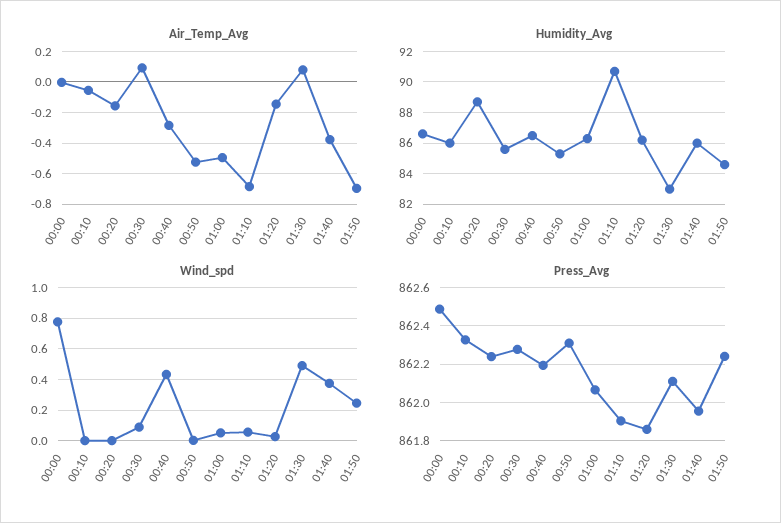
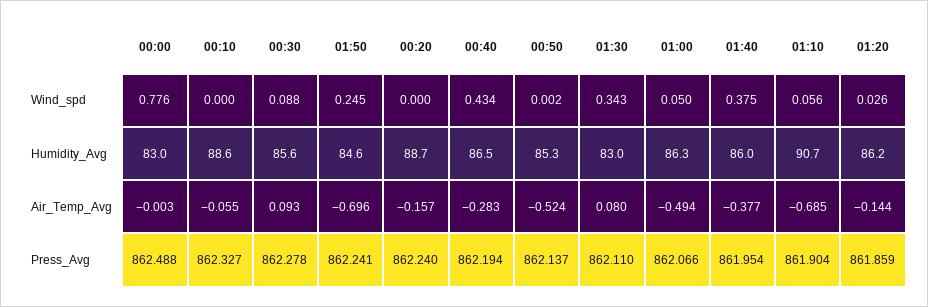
Humidity_Avg, 00:00: 86.5 -> 83
Humidity_Avg, 00:10: 86 -> 88.6
Wind_spd, 01:30: 0.5 -> 0.343
Press_Avg, 00:50: 862.3 -> 862.137

